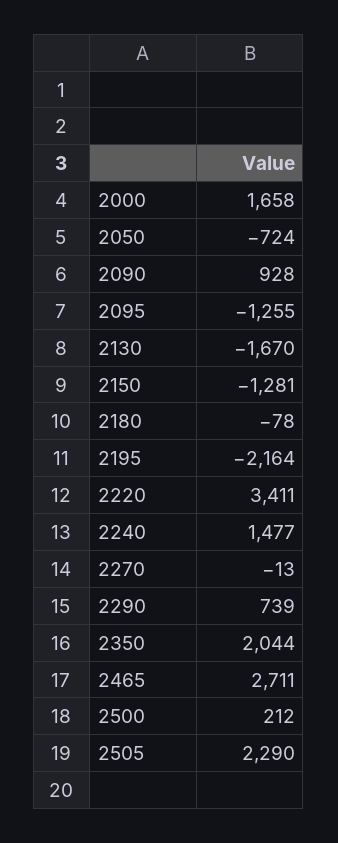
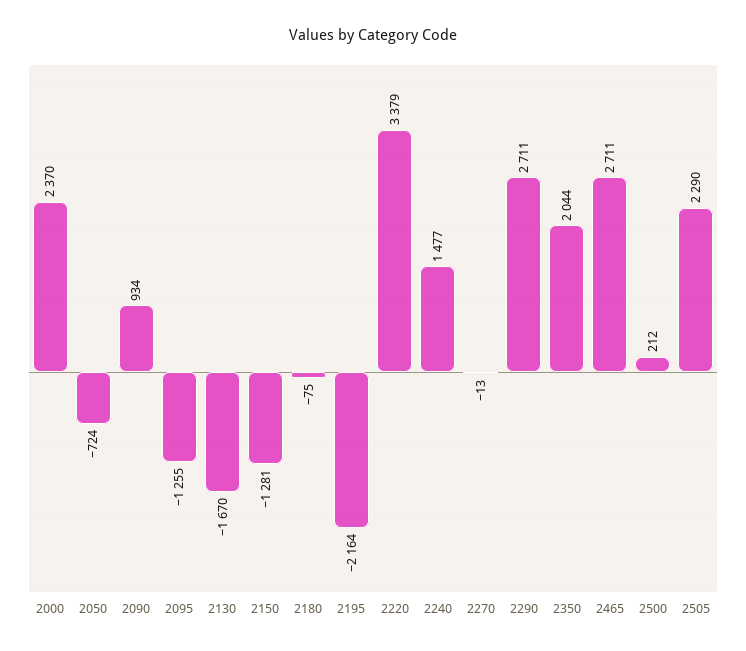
2000: 1658 -> 2370
2090: 928 -> 934
2180: -78 -> -75
2220: 3411 -> 3379
2290: 739 -> 2711

